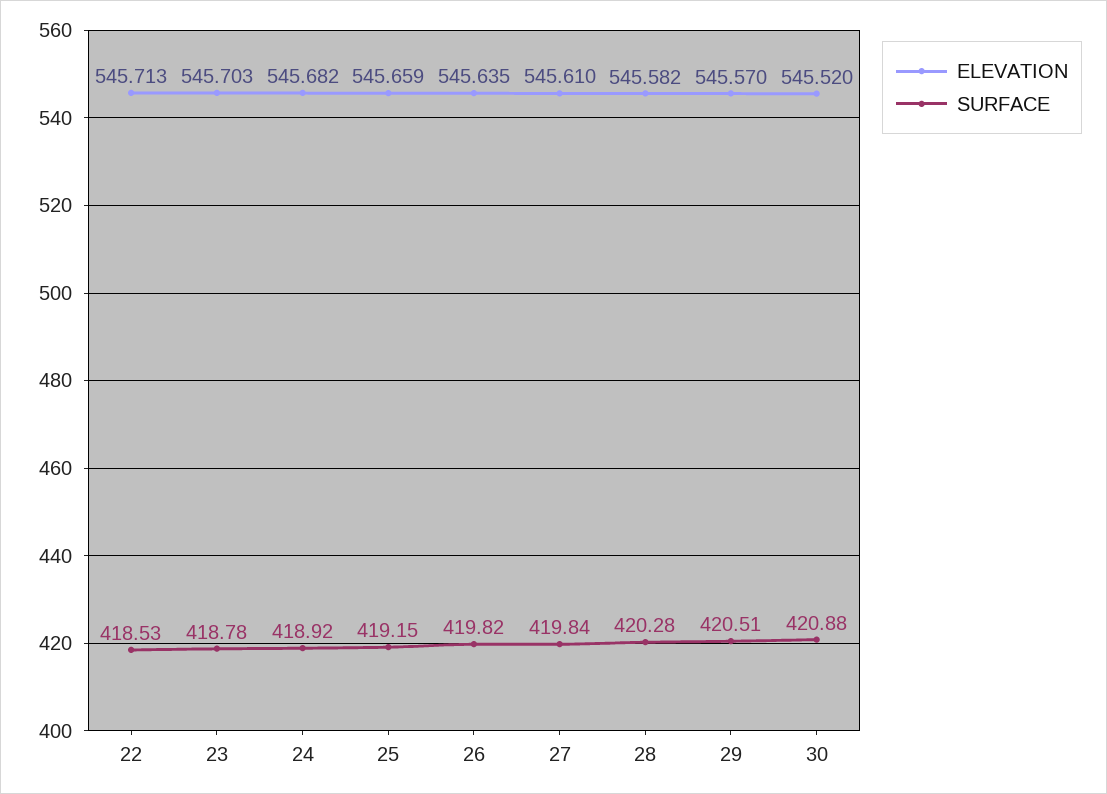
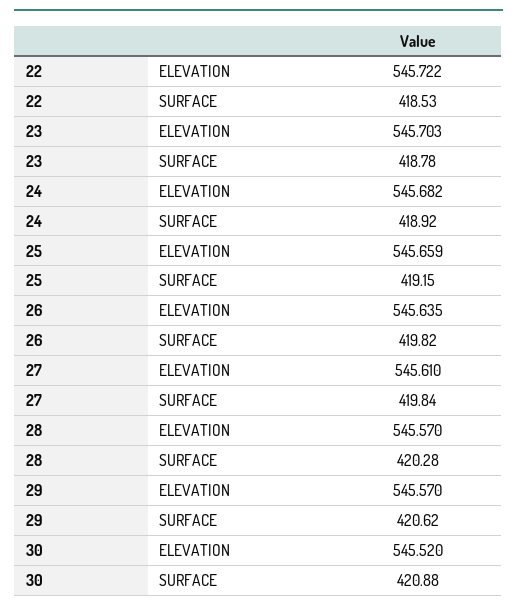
ELEVATION, 22: 545.713 -> 545.722
ELEVATION, 28: 545.582 -> 545.57
SURFACE, 29: 420.51 -> 420.62

